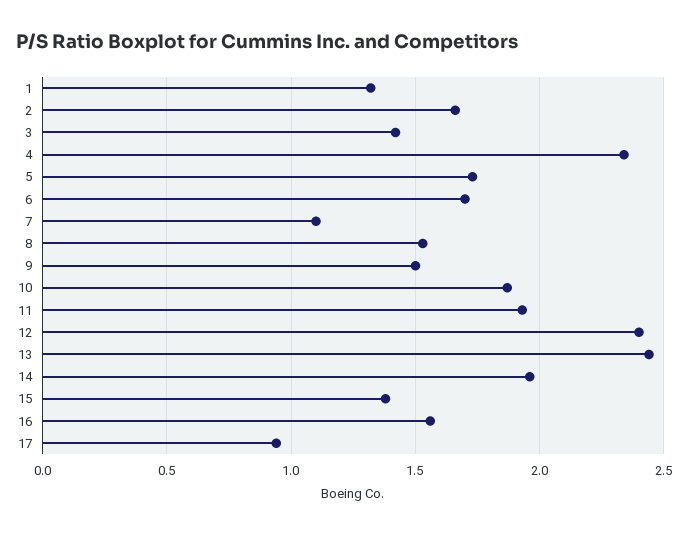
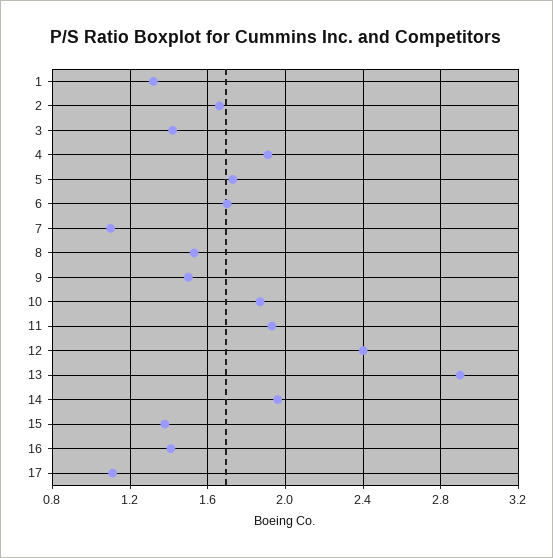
4: 2.35 -> 1.9
13: 2.45 -> 2.9
16: 1.55 -> 1.4
17: 0.95 -> 1.1

